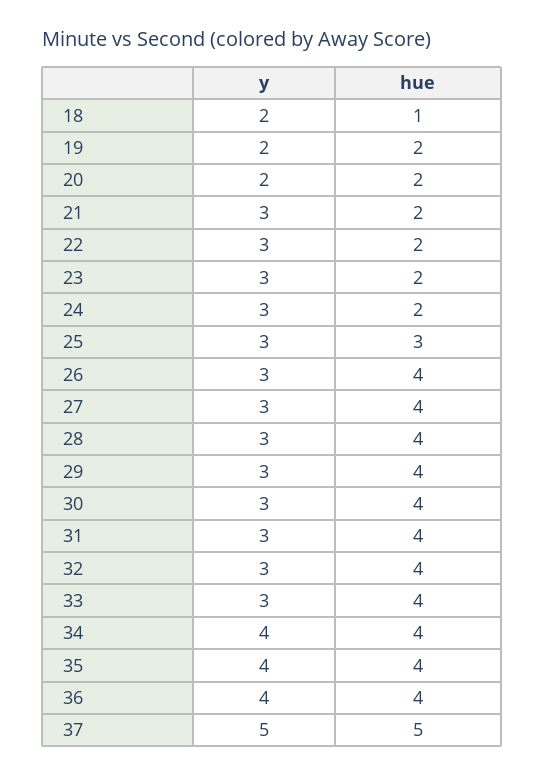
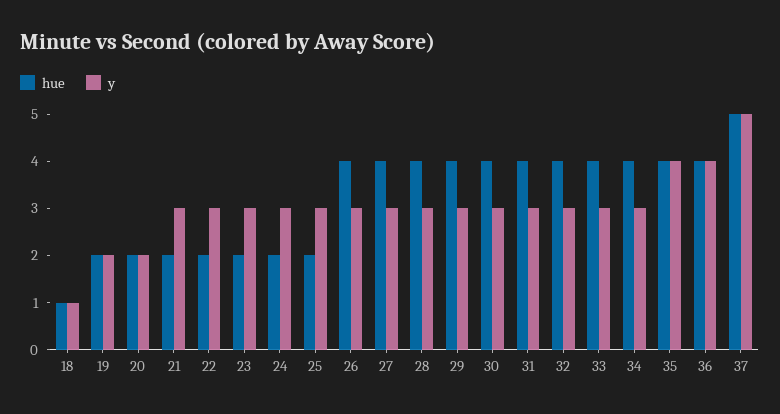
y, 18: 2 -> 1
hue, 25: 3 -> 2
y, 34: 4 -> 3

